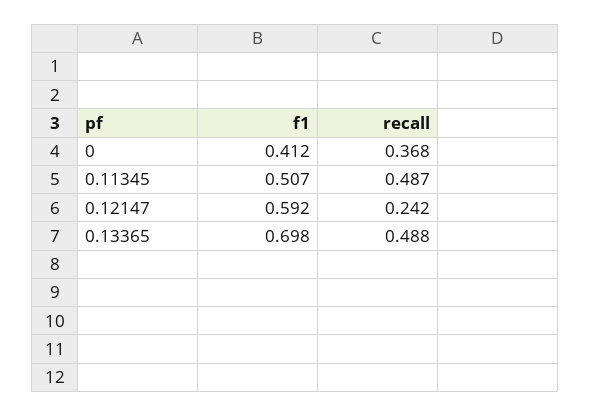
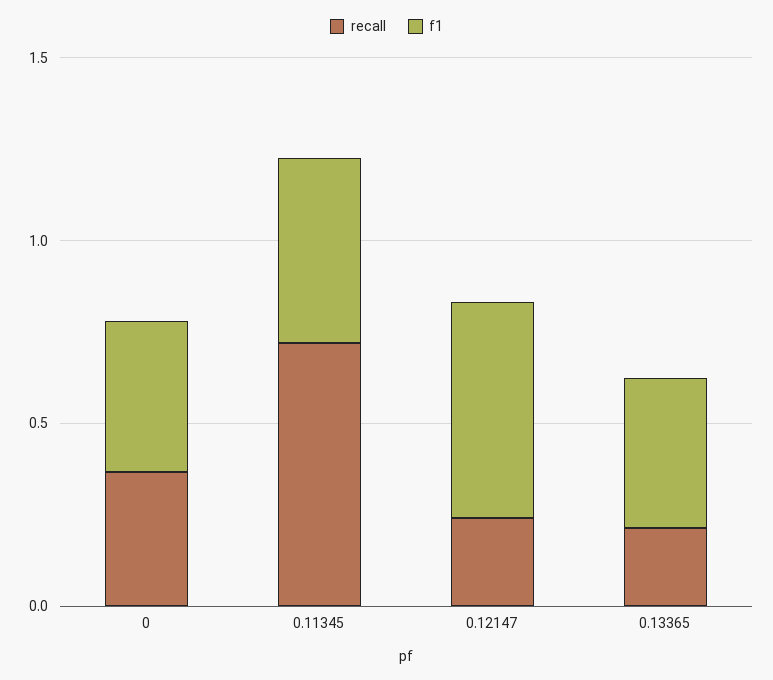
recall, 0.11345: 0.487 -> 0.7
f1, 0.13365: 0.698 -> 0.4
recall, 0.13365: 0.488 -> 0.2

